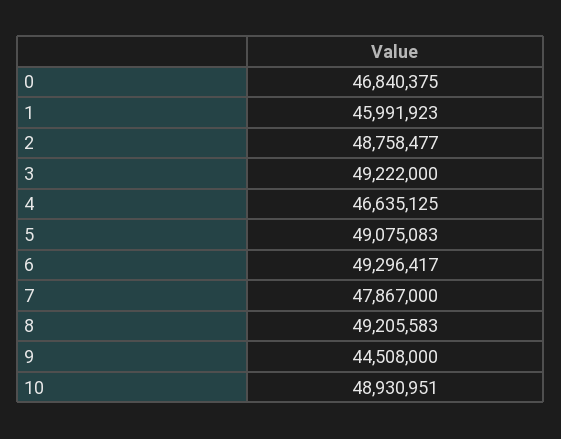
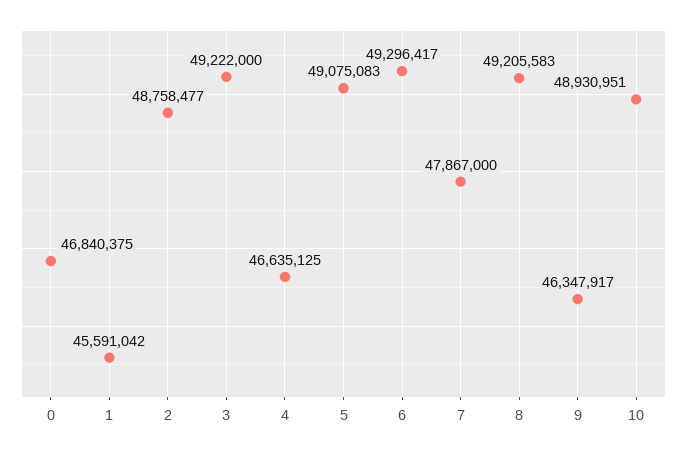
1: 45991923 -> 45591042
9: 44508000 -> 46347917

